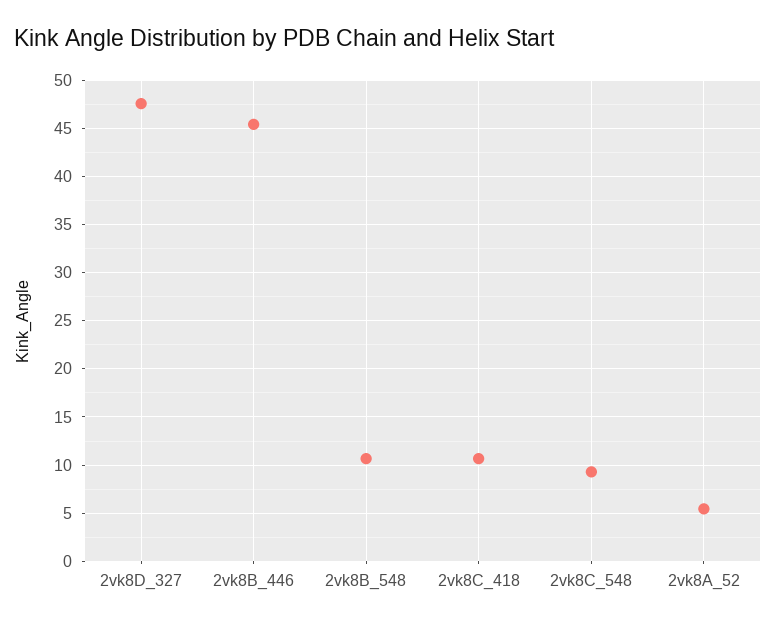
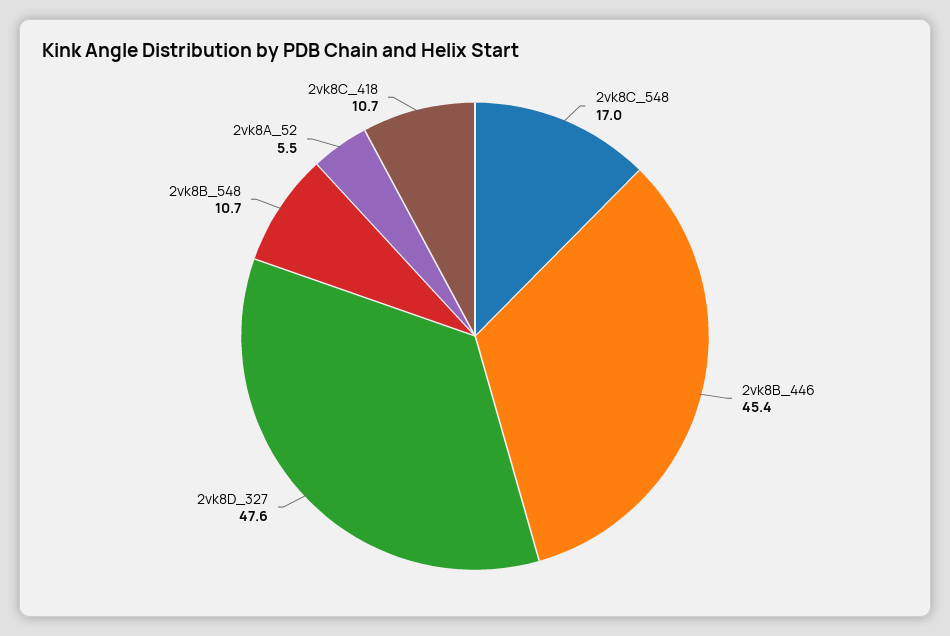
2vk8C_548: 9 -> 17

